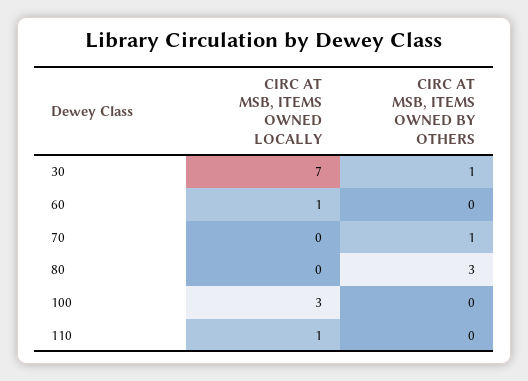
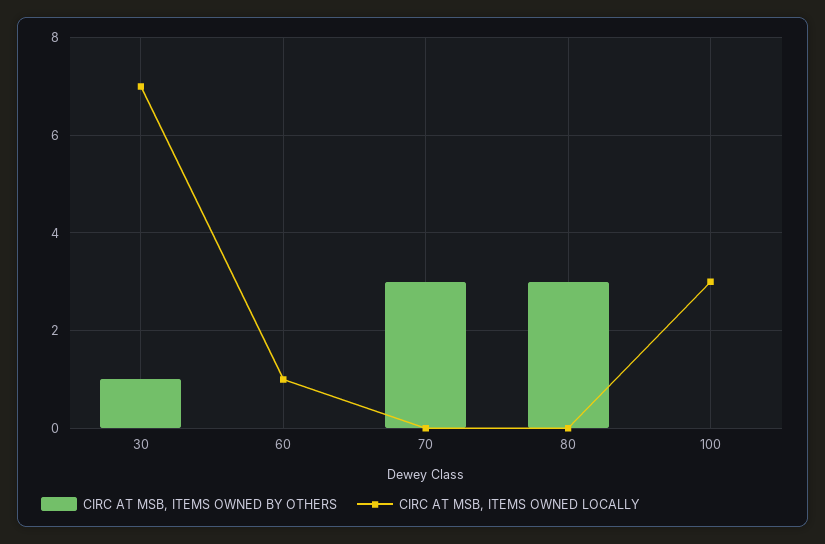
CIRC AT MSB, ITEMS OWNED BY OTHERS, 70: 1 -> 3
CIRC AT MSB, ITEMS OWNED LOCALLY, 110: 1 -> none
CIRC AT MSB, ITEMS OWNED BY OTHERS, 110: 0 -> none

